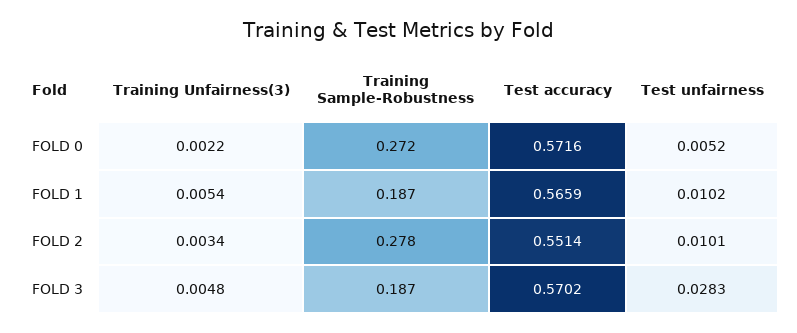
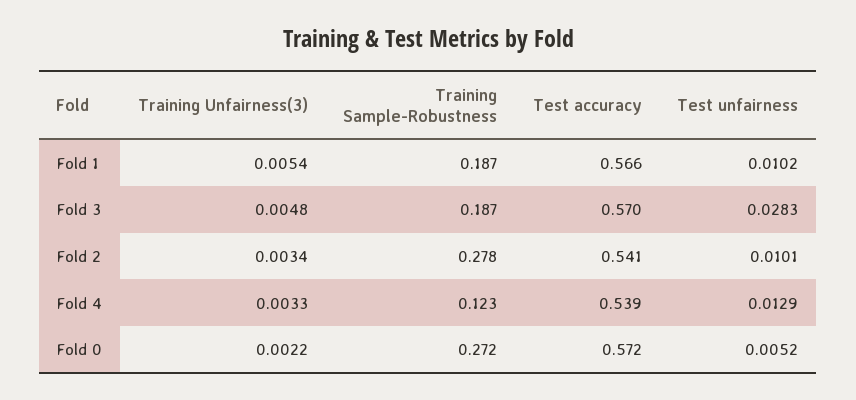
Test accuracy, FOLD 2: 0.5514 -> 0.541
Training Unfairness(3), Fold 4: none -> 0.0033
Training Sample-Robustness, Fold 4: none -> 0.123
Test accuracy, Fold 4: none -> 0.539
Test unfairness, Fold 4: none -> 0.0129

